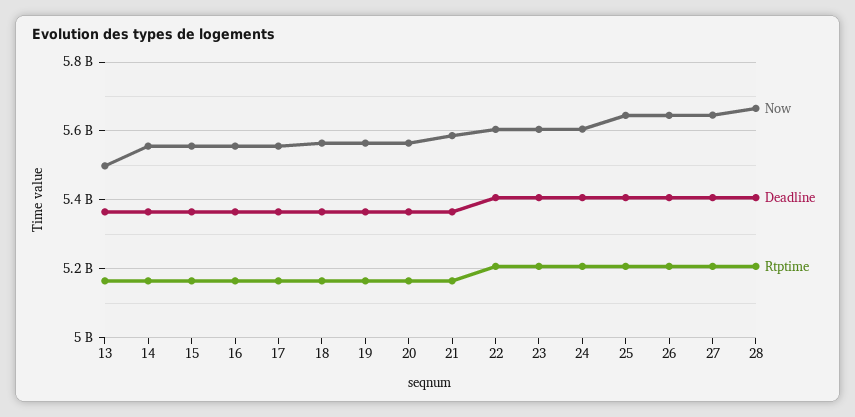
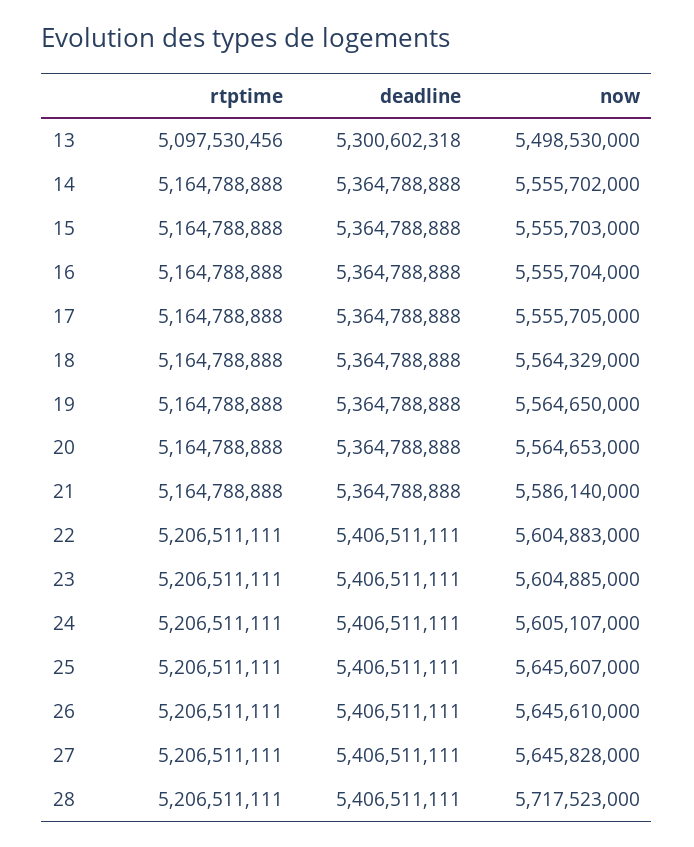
Deadline, 13: 5360000000 -> 5300602318
Rtptime, 13: 5160000000 -> 5097530456
Now, 28: 5660000000 -> 5717523000

